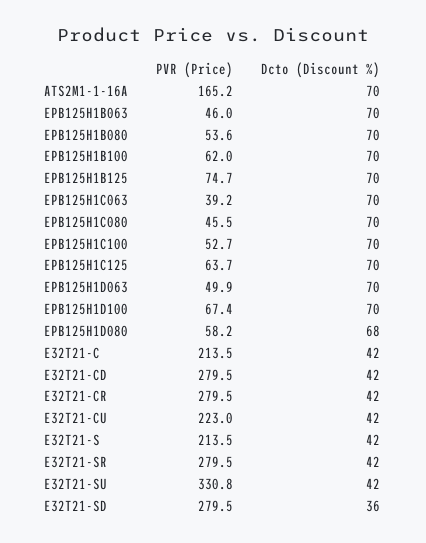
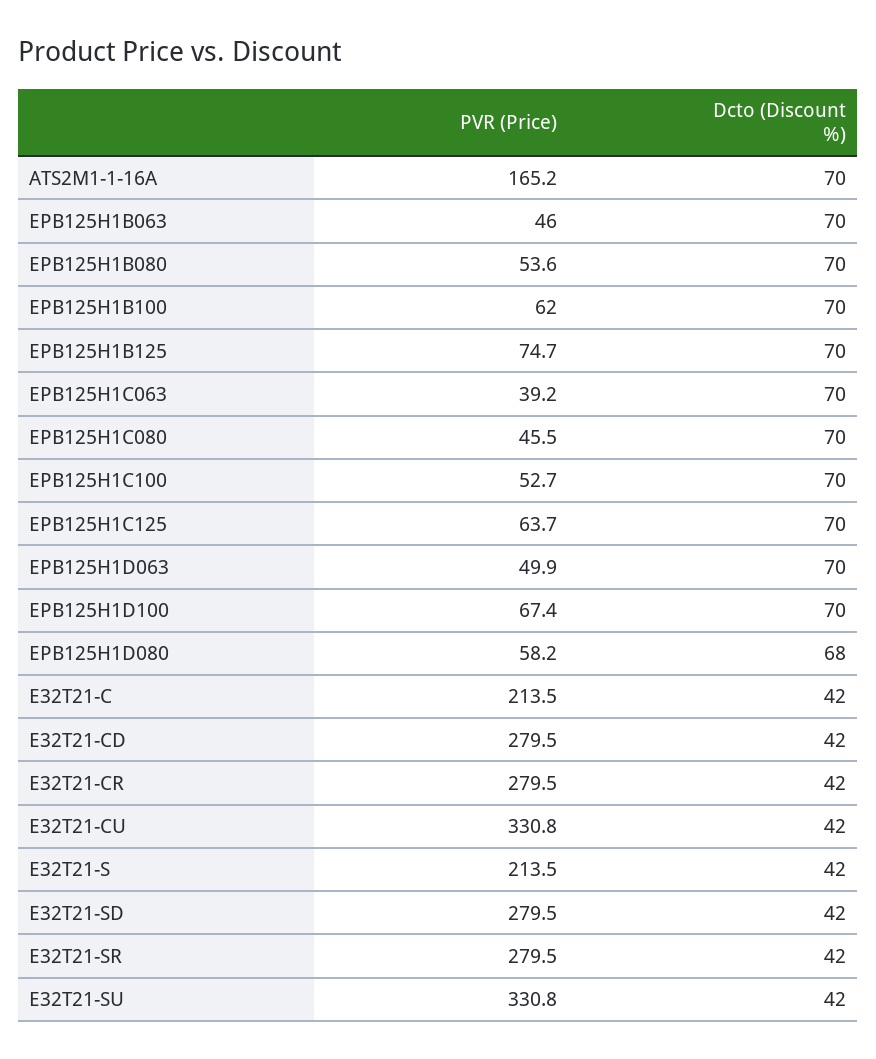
PVR (Price), E32T21-CU: 223 -> 330.8
Dcto (Discount %), E32T21-SD: 36 -> 42

